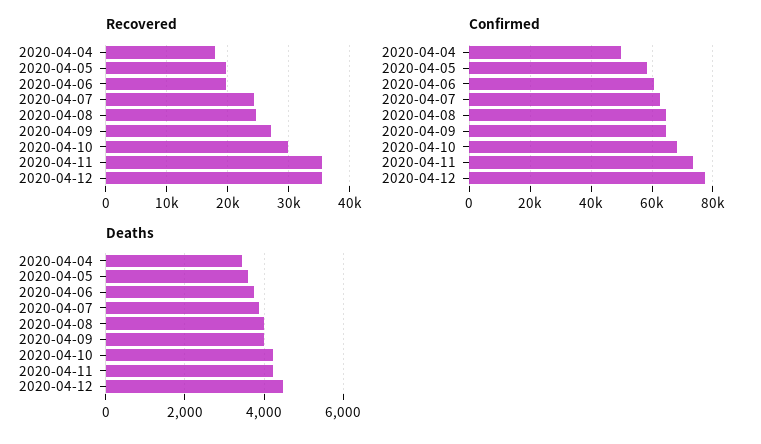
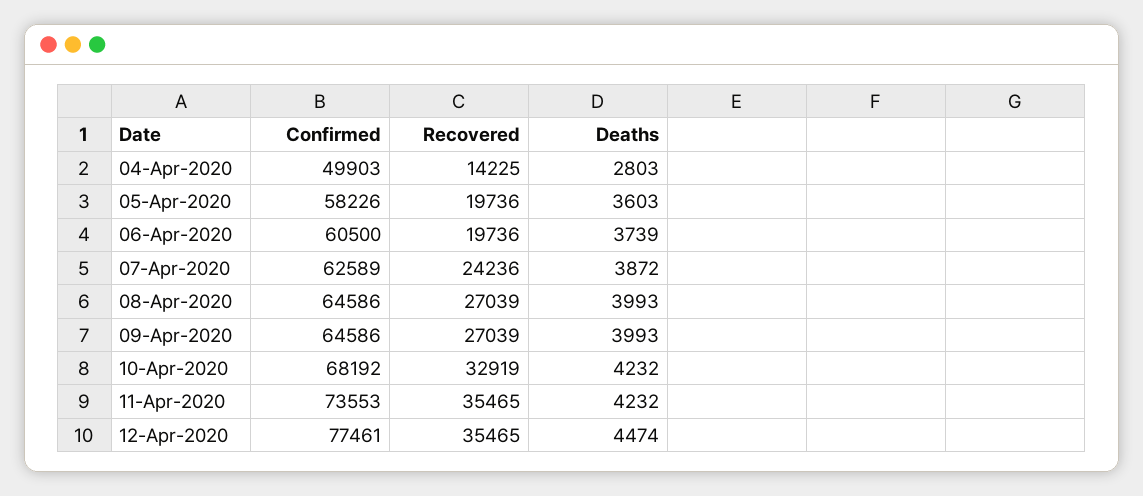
Recovered, 2020-04-04: 18000 -> 14225
Recovered, 2020-04-08: 25000 -> 27039
Recovered, 2020-04-10: 30000 -> 32919
Deaths, 2020-04-04: 3400 -> 2803

